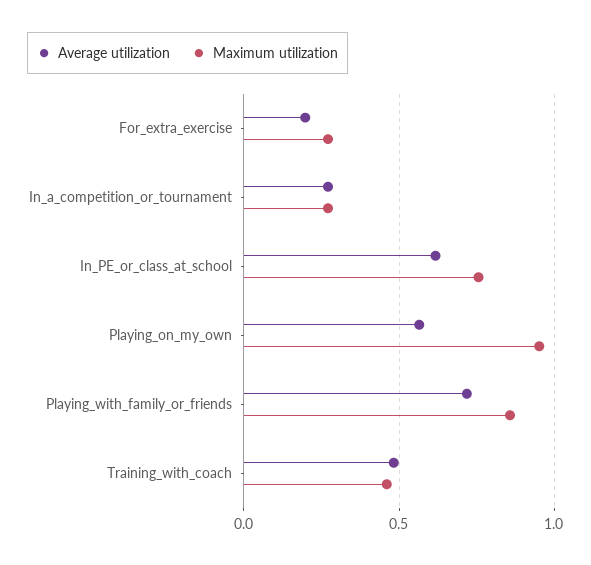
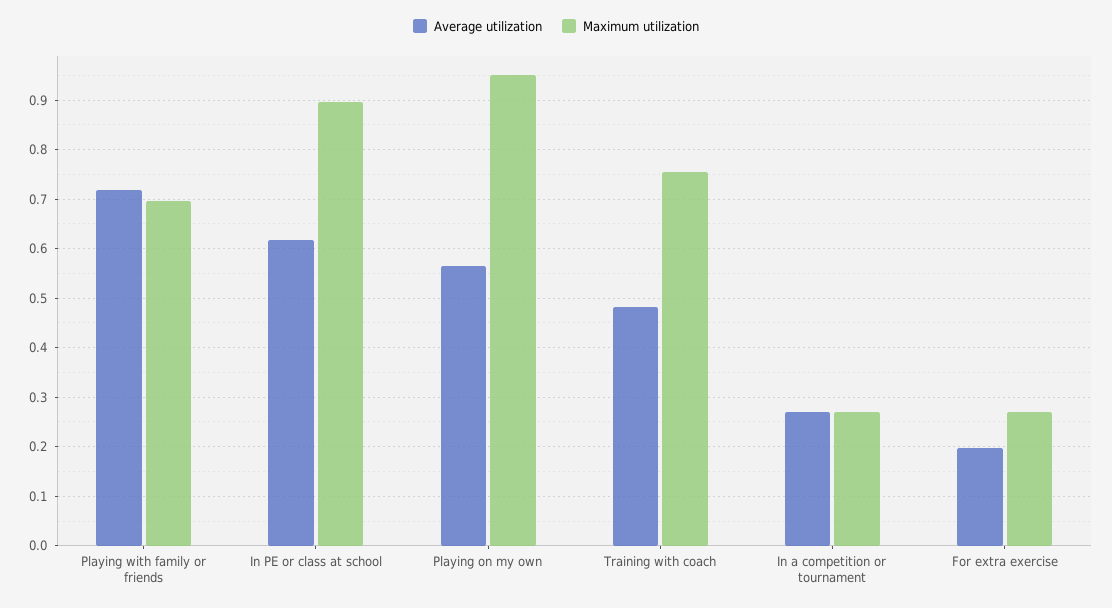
Maximum utilization, In_PE_or_class_at_school: 0.75 -> 0.9
Maximum utilization, Playing_with_family_or_friends: 0.85 -> 0.7
Maximum utilization, Training_with_coach: 0.45 -> 0.76

